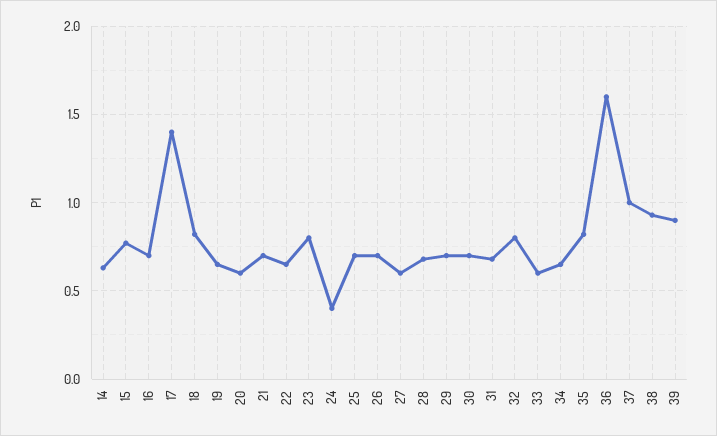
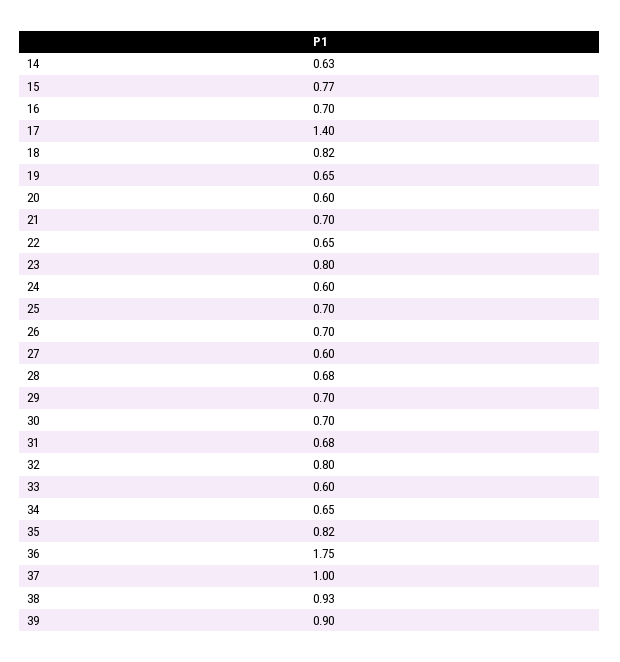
24: 0.4 -> 0.6
36: 1.6 -> 1.75

